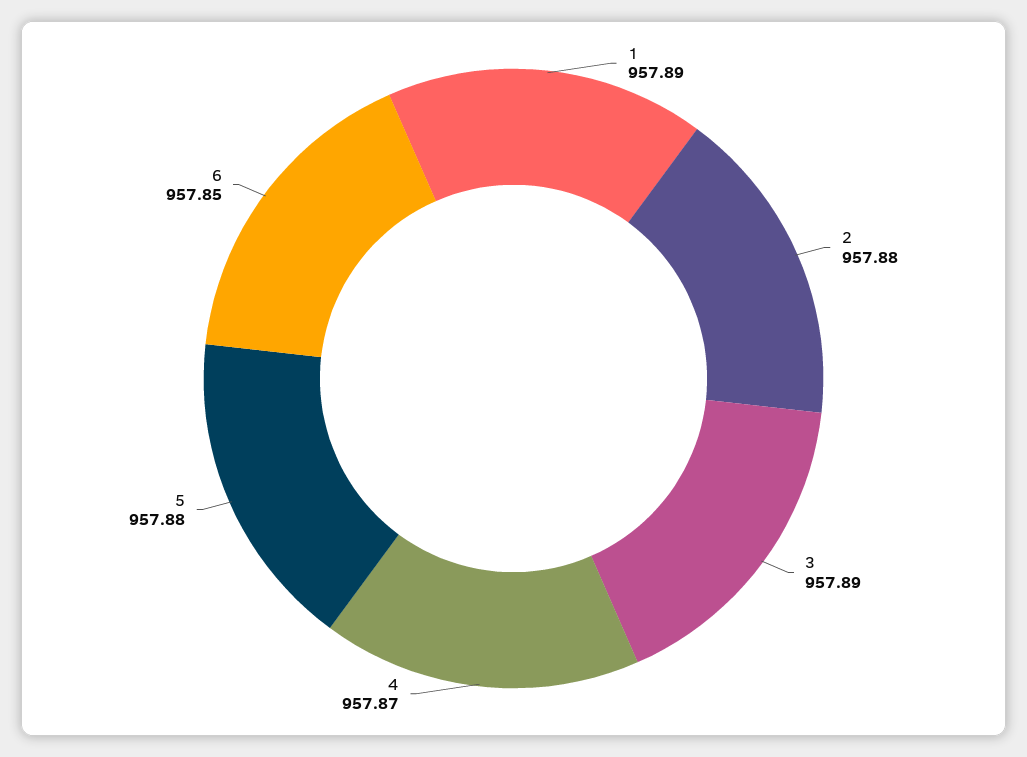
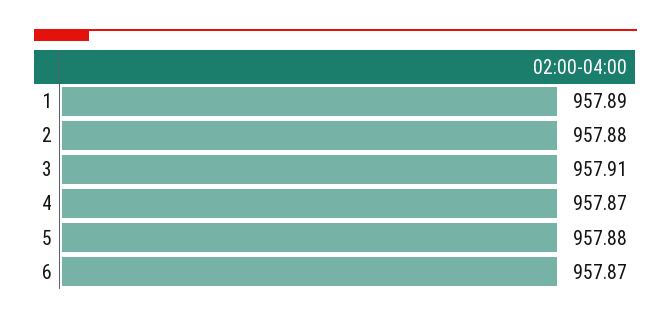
3: 957.89 -> 957.91
6: 957.85 -> 957.87

